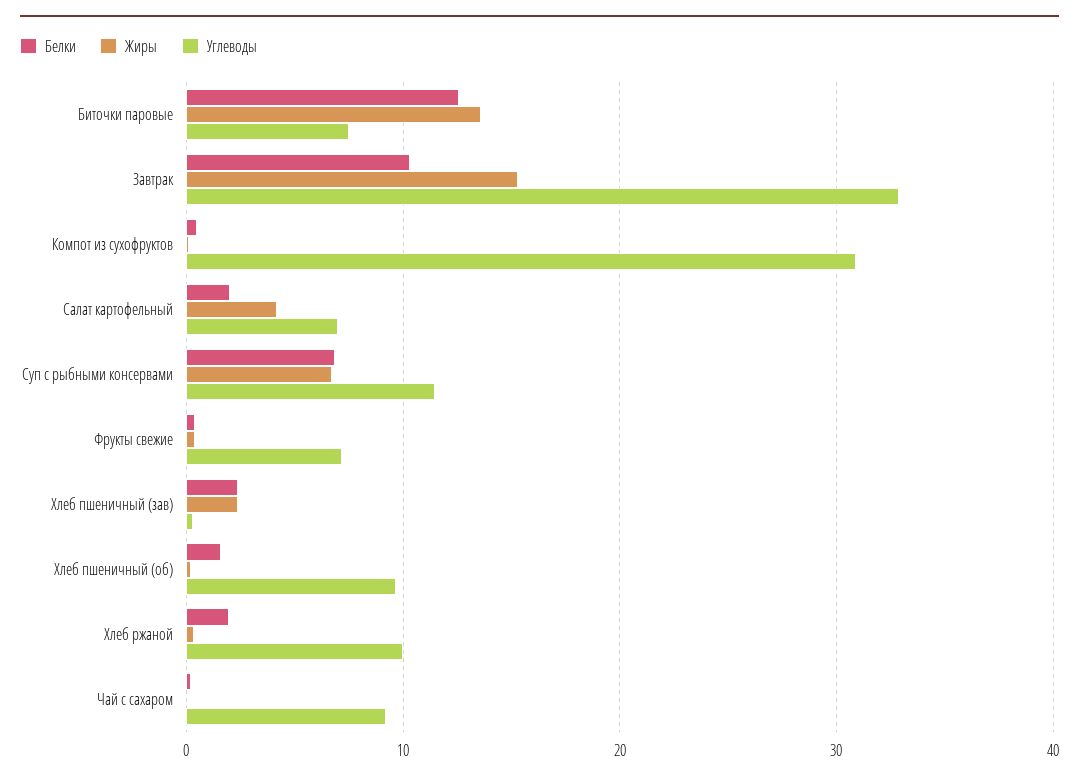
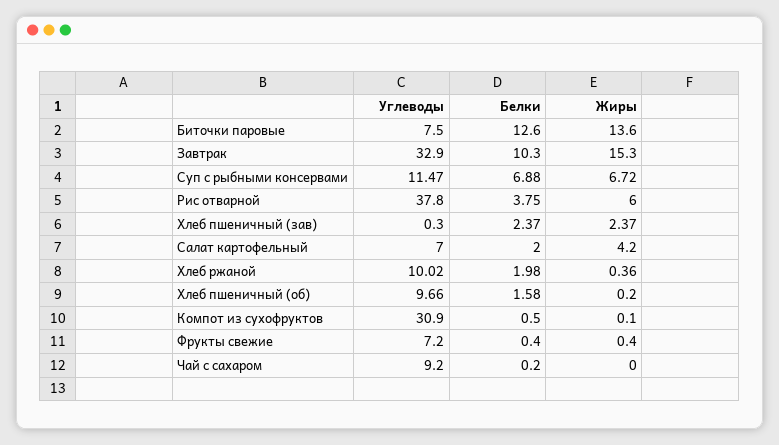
Углеводы, Рис отварной: none -> 37.8
Белки, Рис отварной: none -> 3.75
Жиры, Рис отварной: none -> 6

